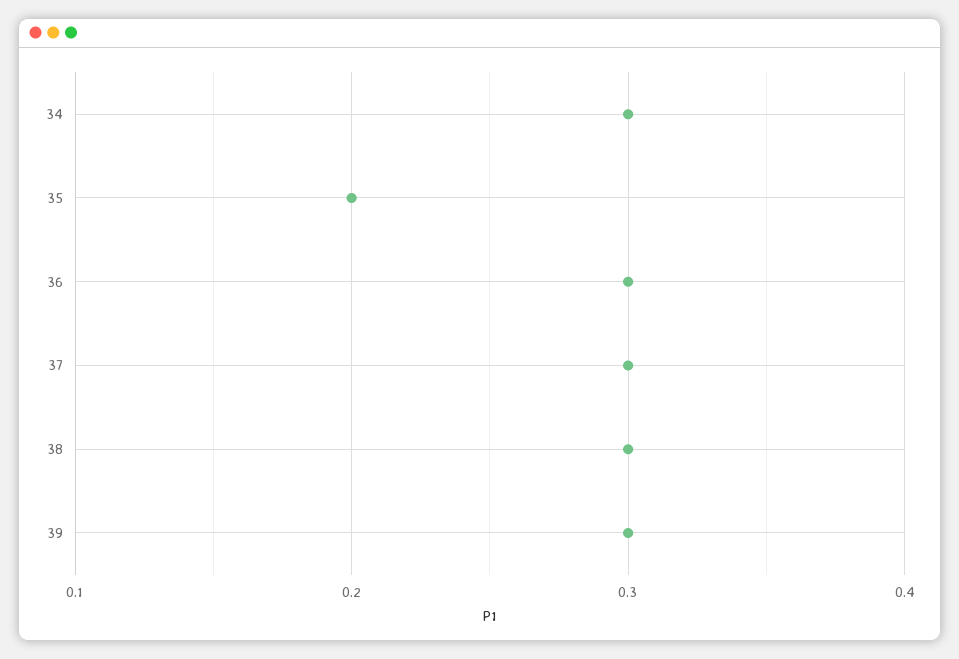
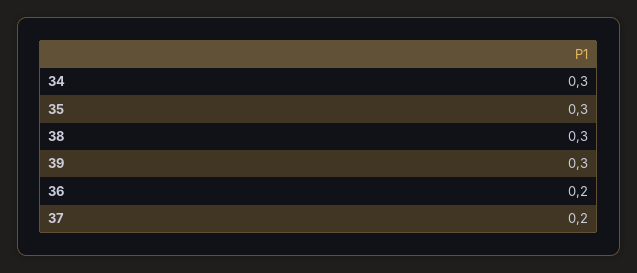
35: 0.2 -> 0.3
36: 0.3 -> 0.2
37: 0.3 -> 0.2

